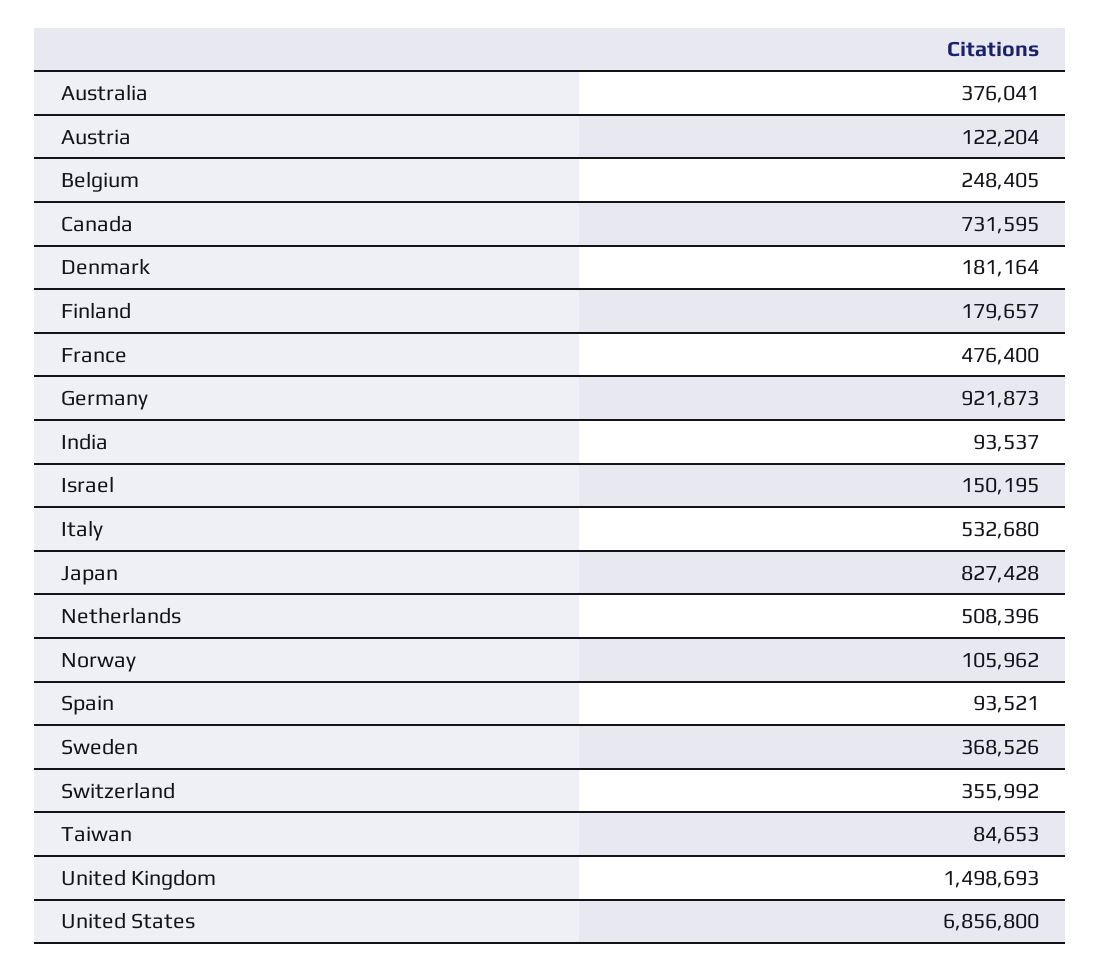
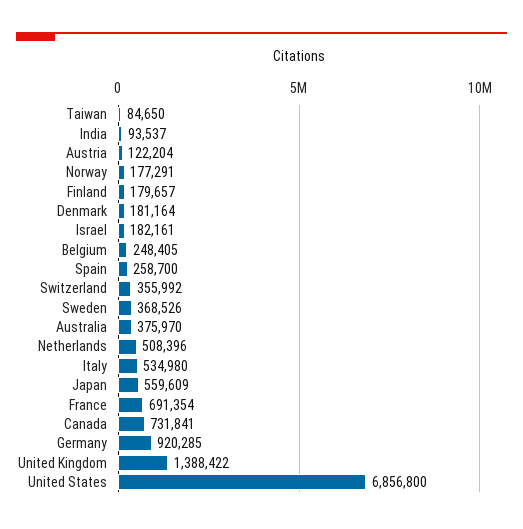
Australia: 376041 -> 375970
Canada: 731595 -> 731841
France: 476400 -> 691354
Germany: 921873 -> 920285
Israel: 150195 -> 182161
Italy: 532680 -> 534980
Japan: 827428 -> 559609
Norway: 105962 -> 177291
Spain: 93521 -> 258700
Taiwan: 84653 -> 84650
United Kingdom: 1498693 -> 1388422

